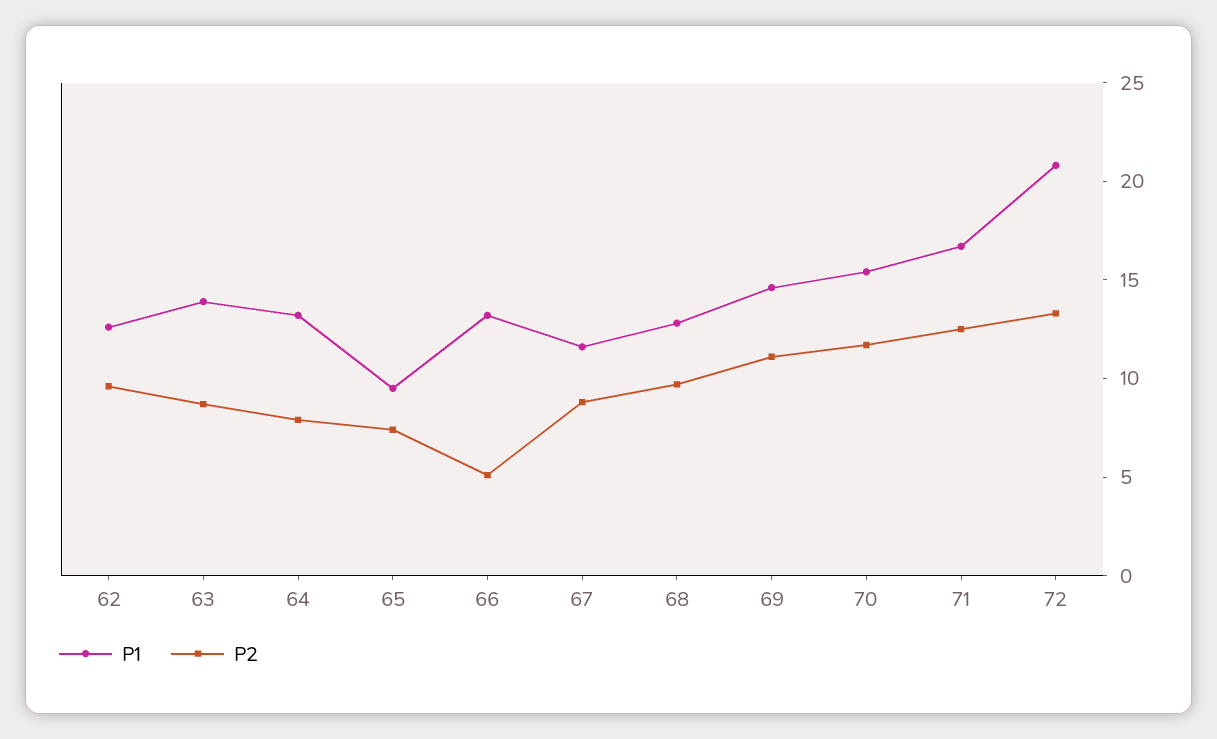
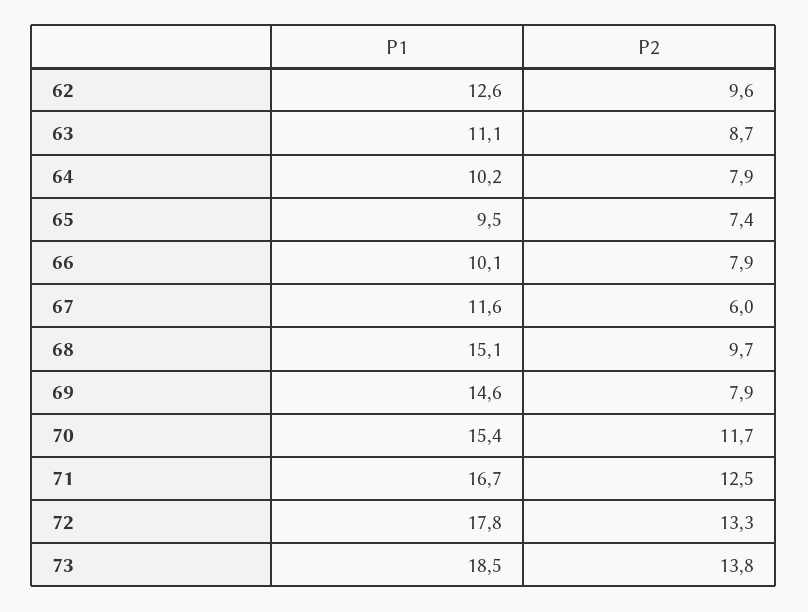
P1, 63: 14 -> 11.1
P1, 64: 13 -> 10.2
P1, 66: 13 -> 10.1
P2, 66: 5 -> 7.9
P2, 67: 9 -> 6
P1, 68: 13 -> 15.1
P2, 69: 11 -> 7.9
P1, 72: 21 -> 17.8
P1, 73: none -> 18.5
P2, 73: none -> 13.8

